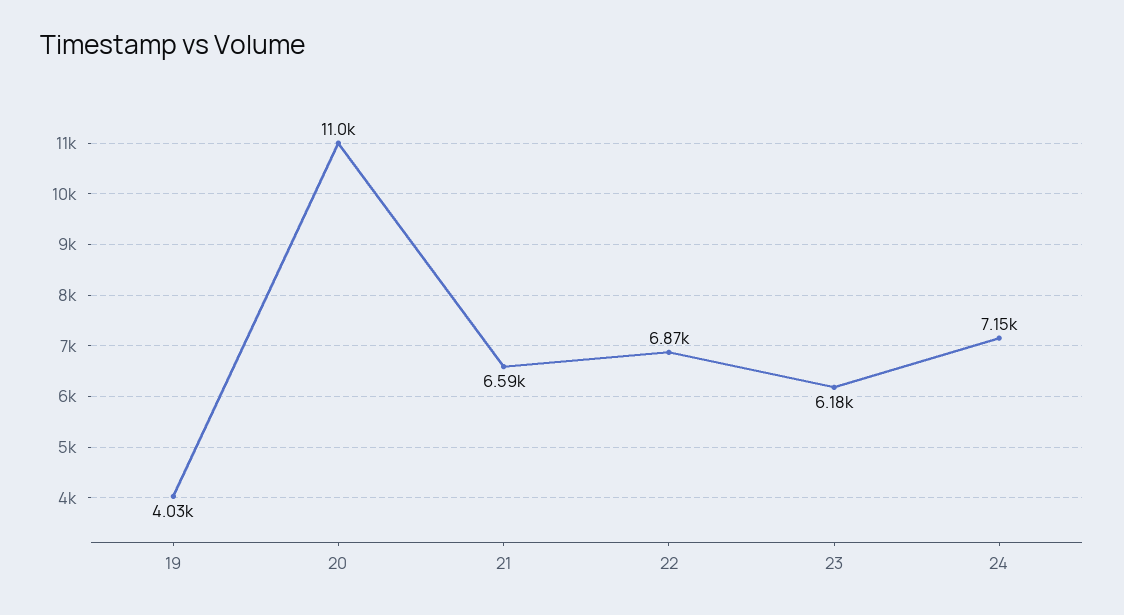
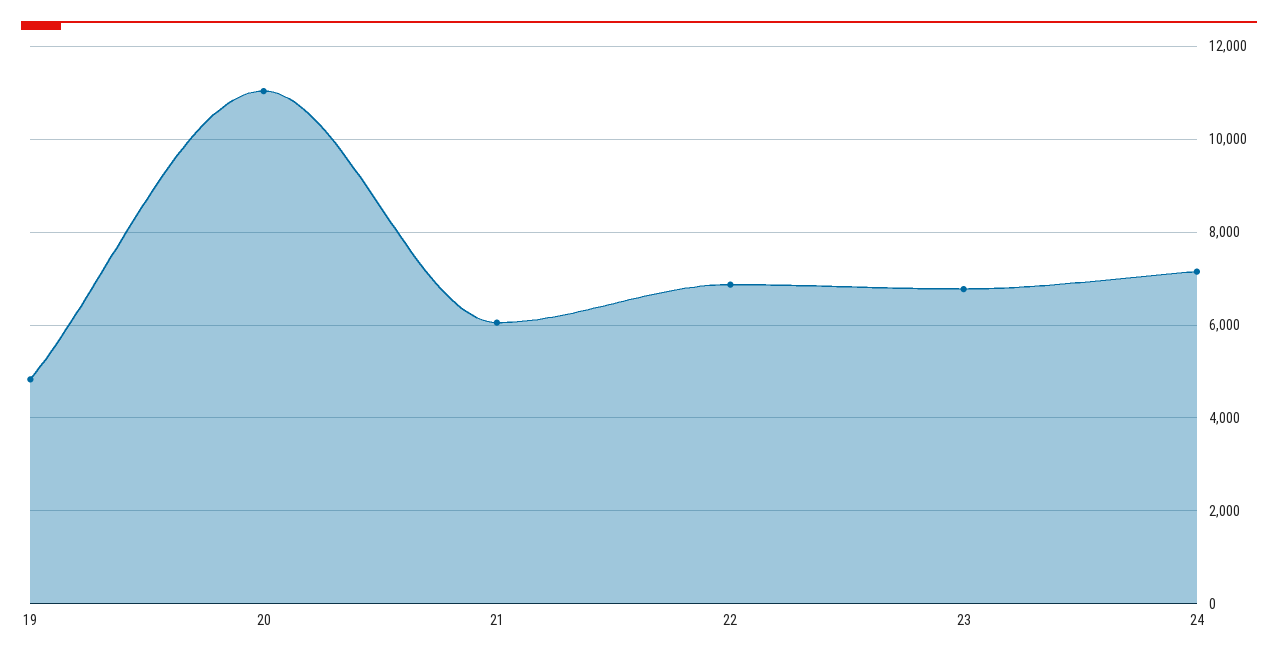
19: 4030 -> 4800
21: 6590 -> 6000
23: 6180 -> 6800

